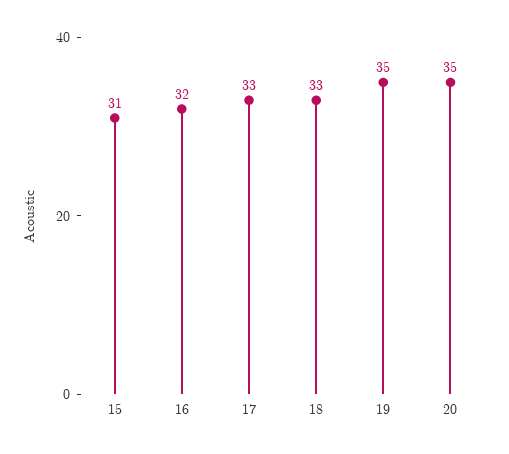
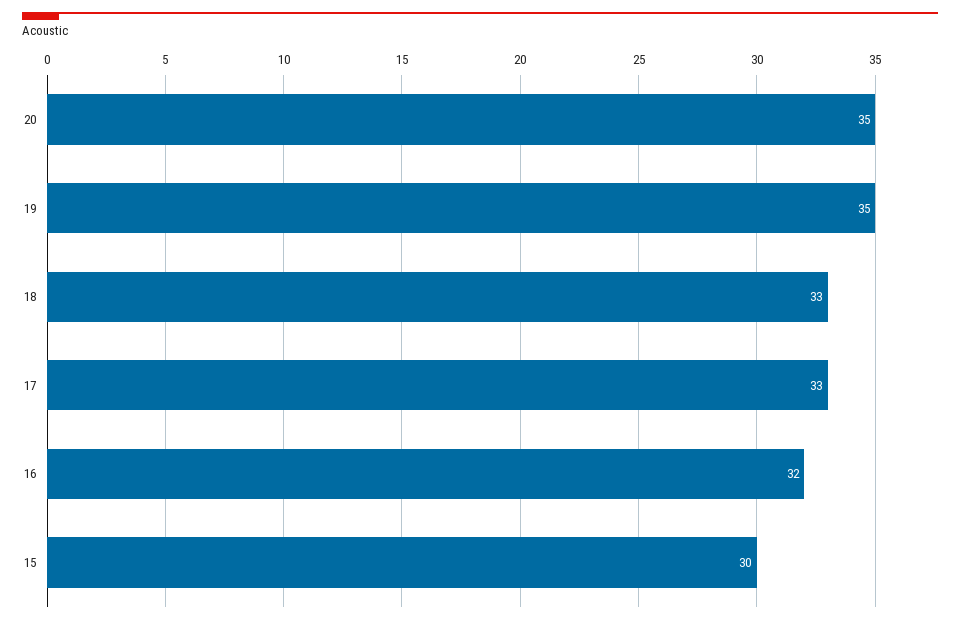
15: 31 -> 30

